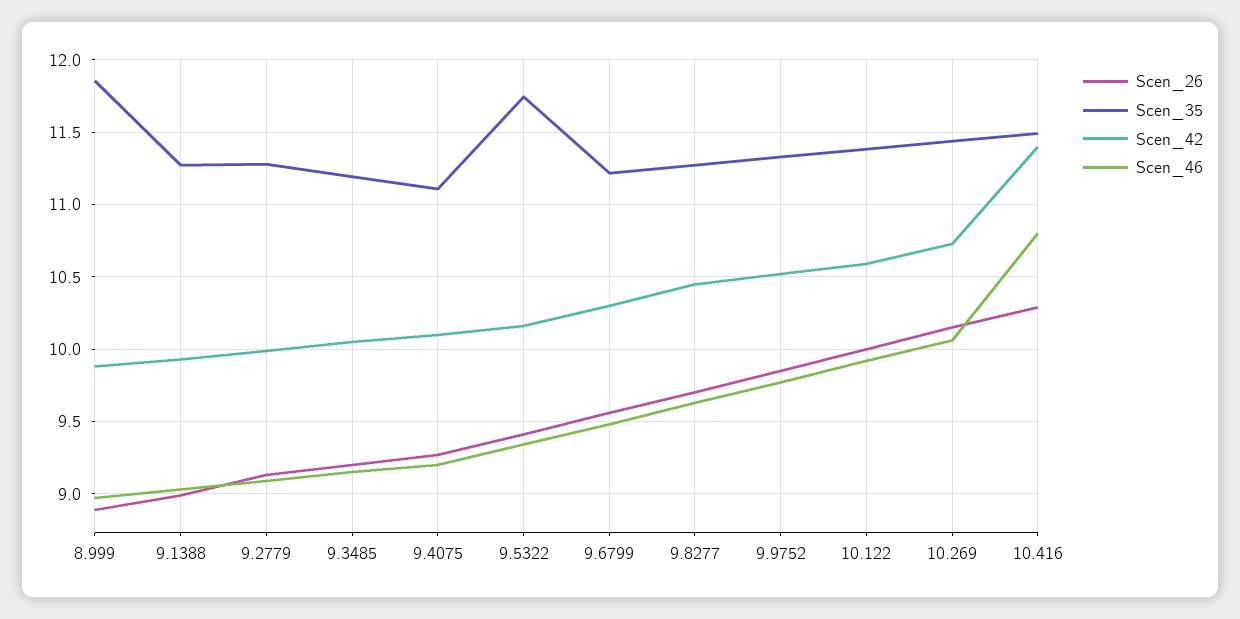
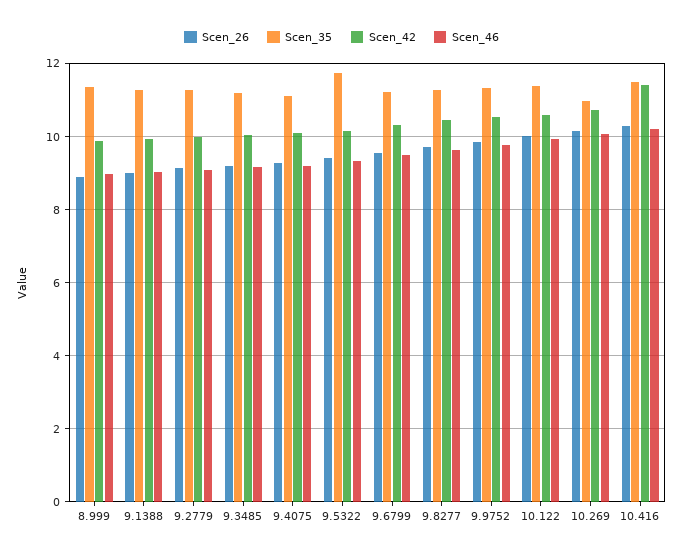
Scen_35, 8.999: 11.85 -> 11.4
Scen_35, 10.269: 11.45 -> 11
Scen_46, 10.416: 10.8 -> 10.2

